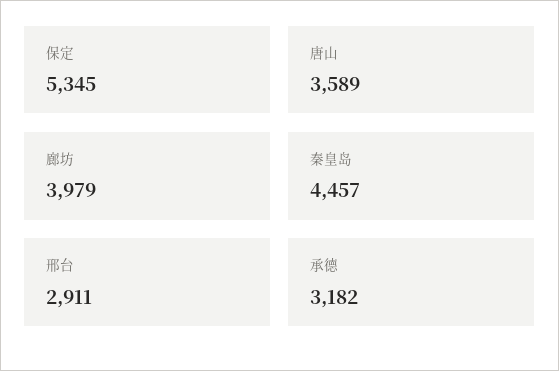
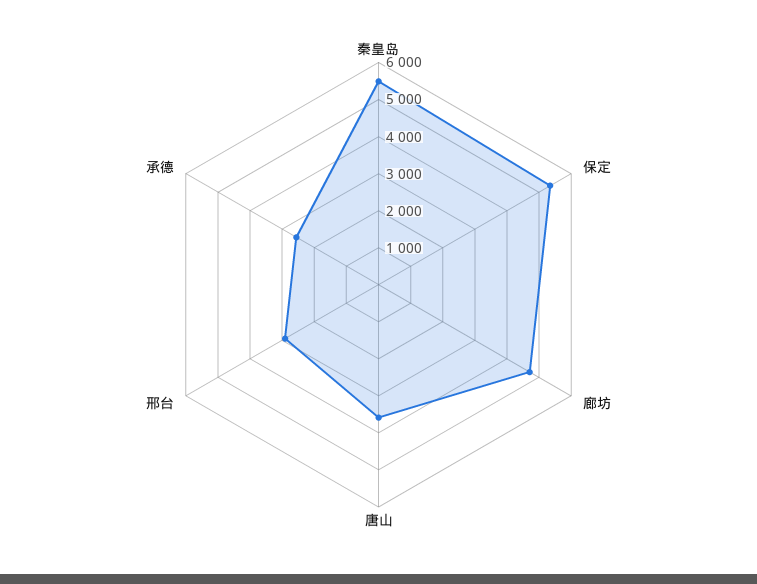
廊坊: 3979 -> 4750
秦皇岛: 4457 -> 5500
承德: 3182 -> 2500

